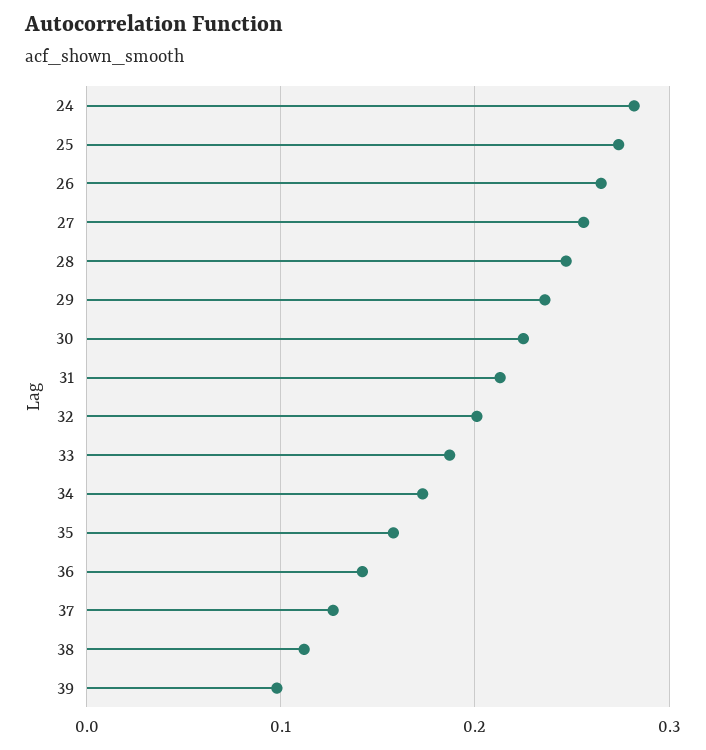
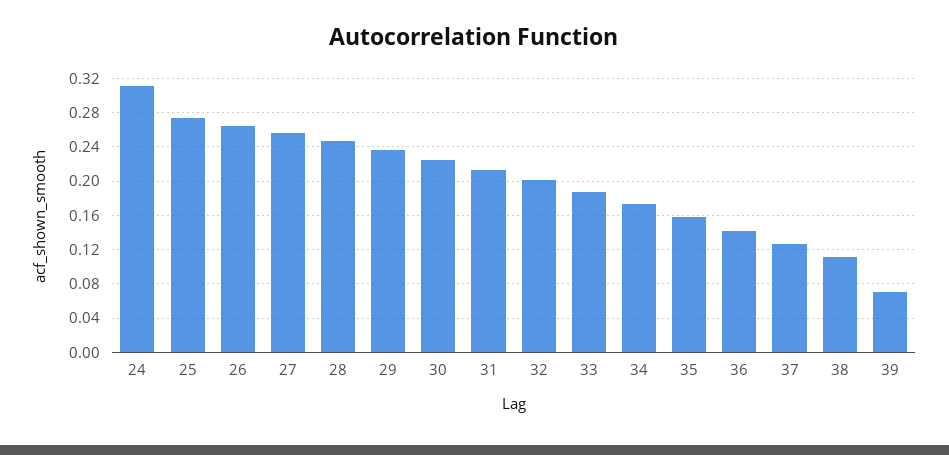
24: 0.28 -> 0.31
39: 0.1 -> 0.07

